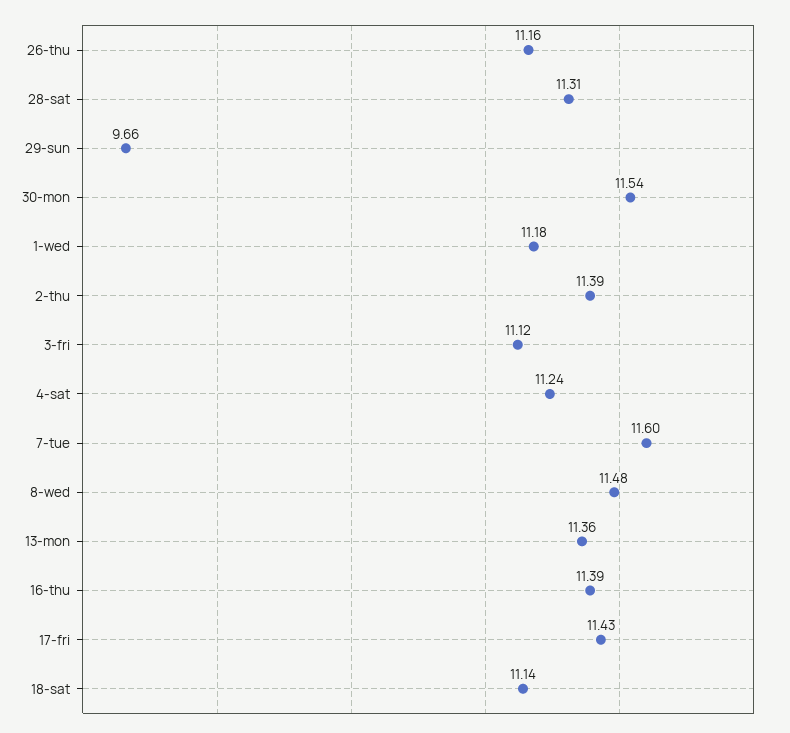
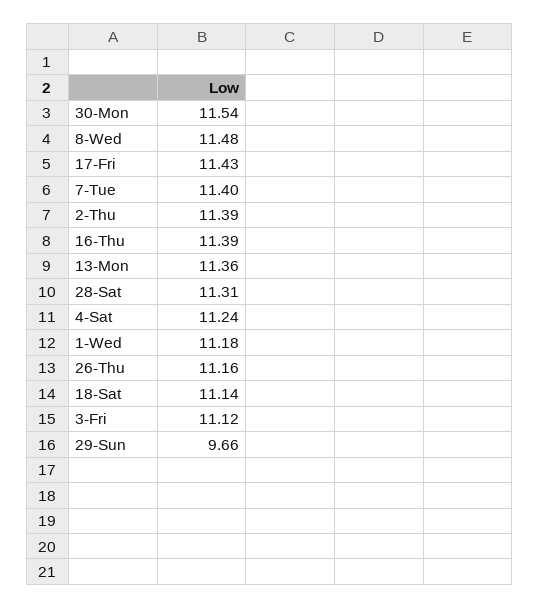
7-tue: 11.6 -> 11.4

